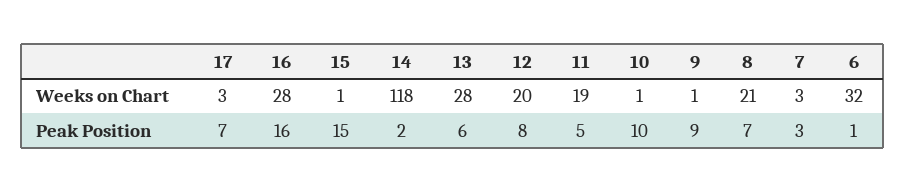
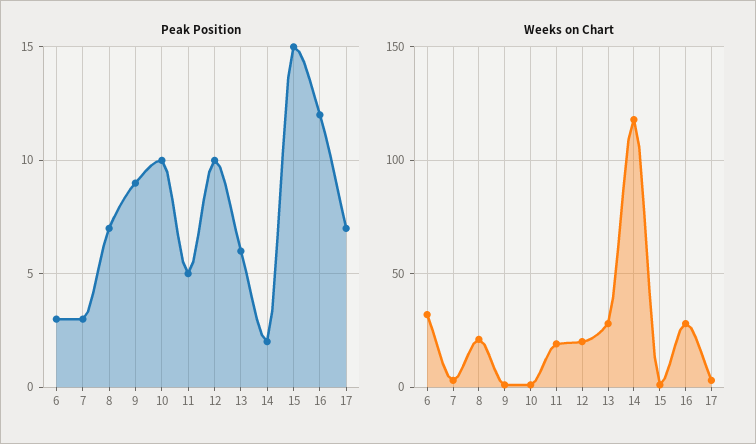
Peak Position, 16: 16 -> 12
Peak Position, 12: 8 -> 10
Peak Position, 6: 1 -> 3

